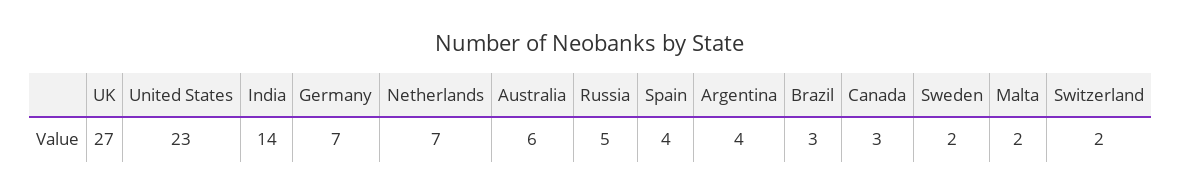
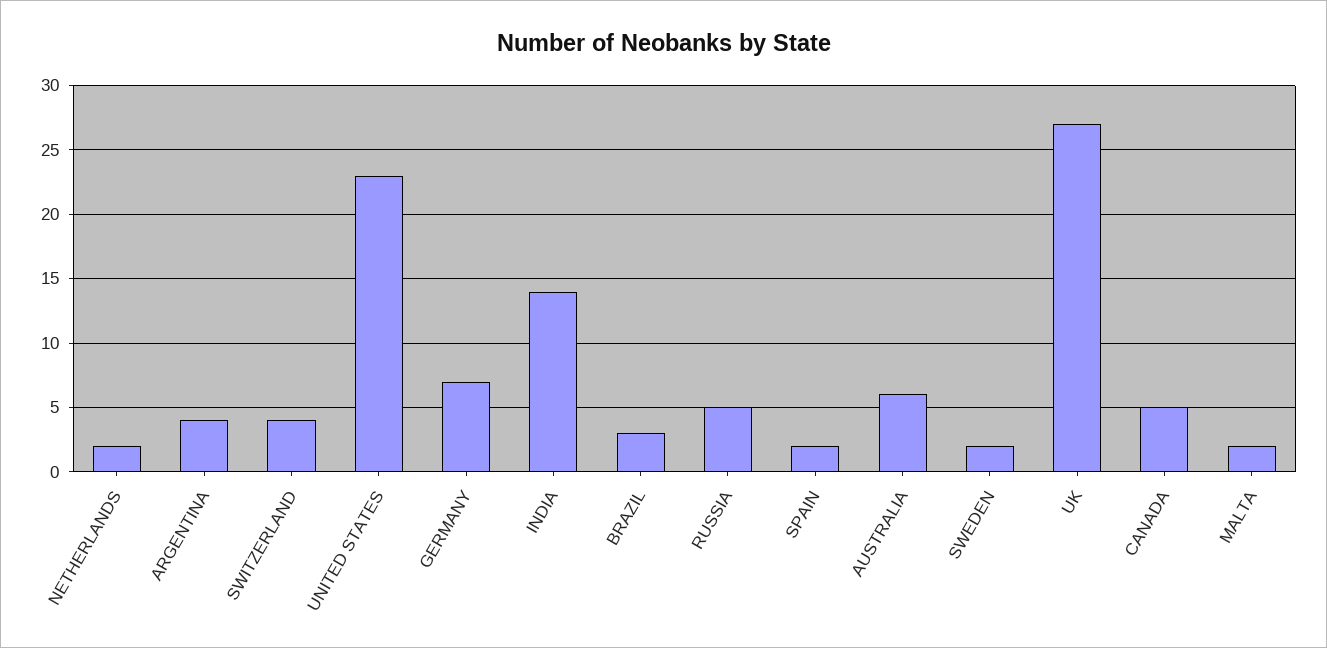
Netherlands: 7 -> 2
Spain: 4 -> 2
Canada: 3 -> 5
Switzerland: 2 -> 4

